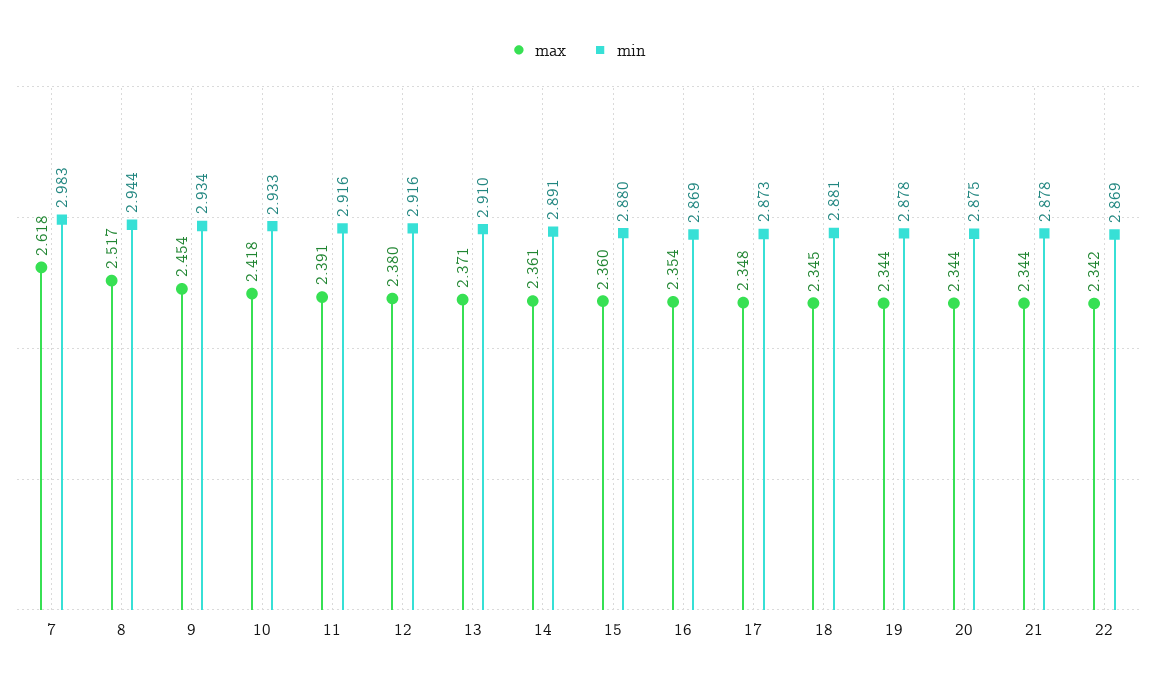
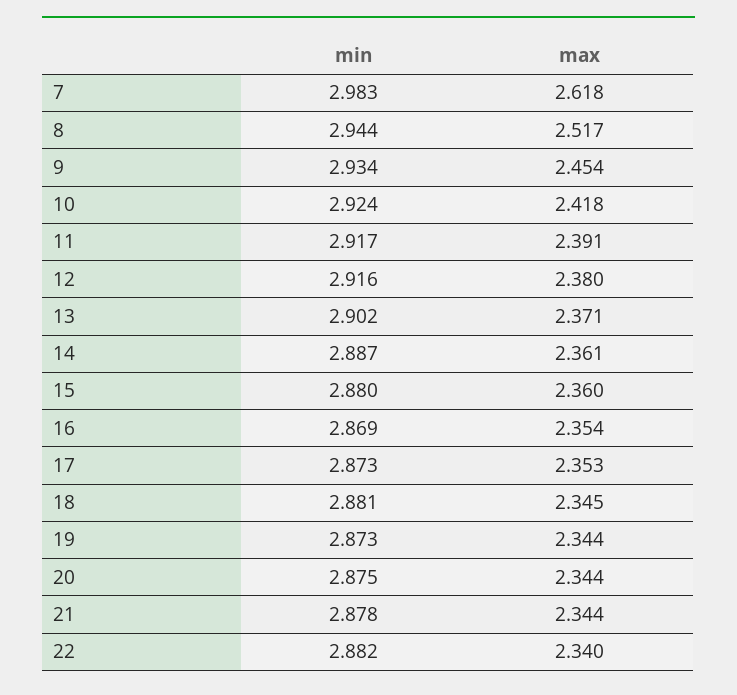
min, 10: 2.933 -> 2.924
min, 11: 2.916 -> 2.917
min, 13: 2.91 -> 2.902
min, 14: 2.891 -> 2.887
max, 17: 2.348 -> 2.353
min, 19: 2.878 -> 2.873
max, 22: 2.342 -> 2.34
min, 22: 2.869 -> 2.882

